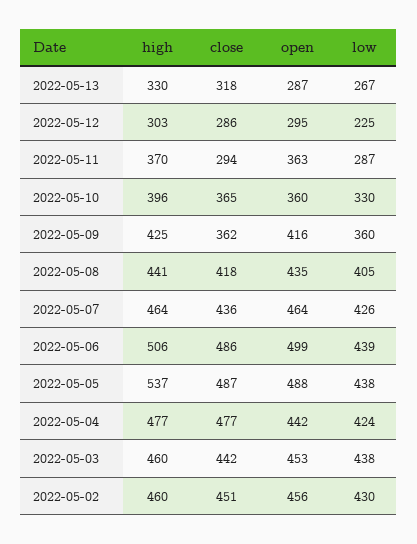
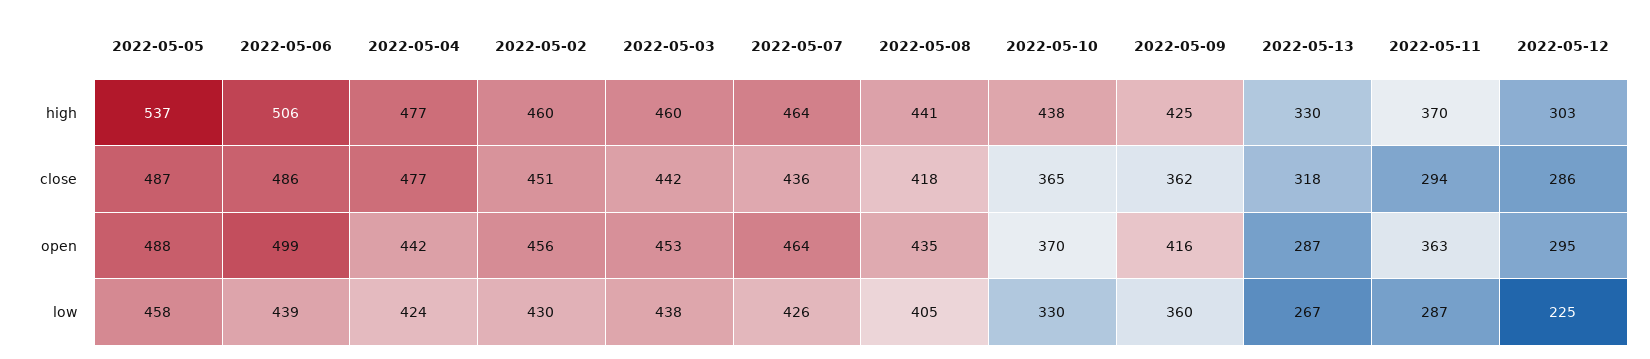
high, 2022-05-10: 396 -> 438
open, 2022-05-10: 360 -> 370
low, 2022-05-05: 438 -> 458

